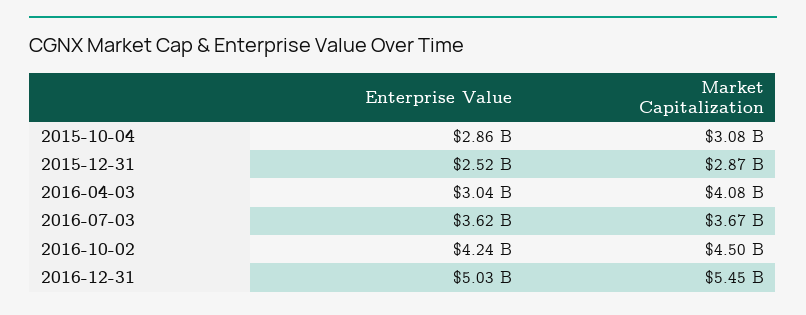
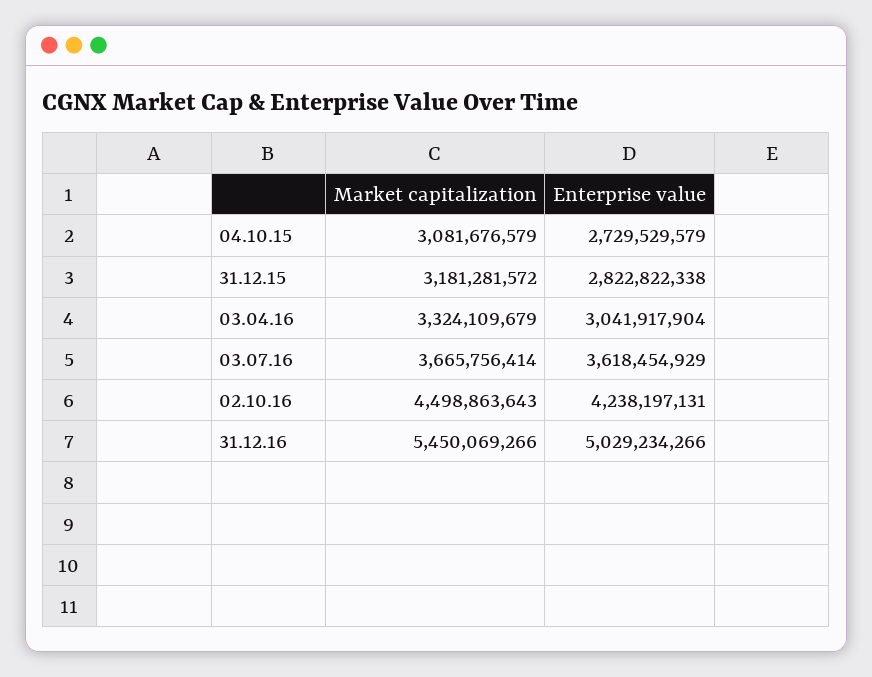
Enterprise Value, 2015-10-04: 2860000000 -> 2729529579
Enterprise Value, 2015-12-31: 2520000000 -> 2822822338
Market Capitalization, 2015-12-31: 2870000000 -> 3181281572
Market Capitalization, 2016-04-03: 4080000000 -> 3324109679

